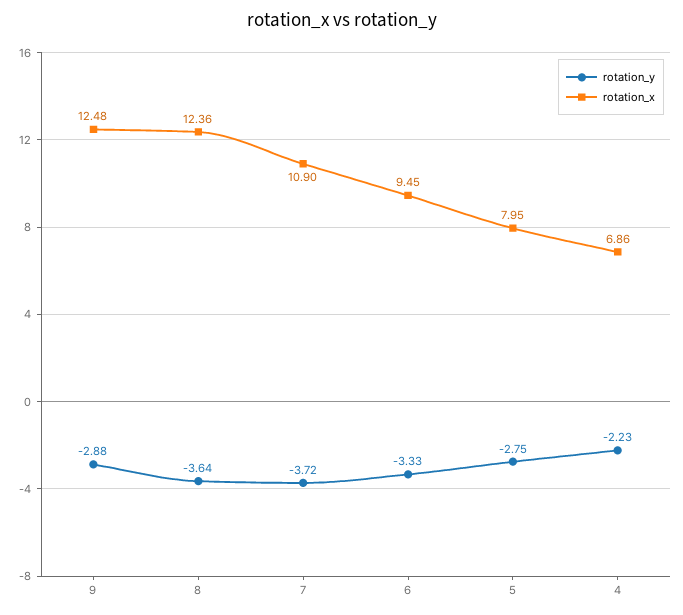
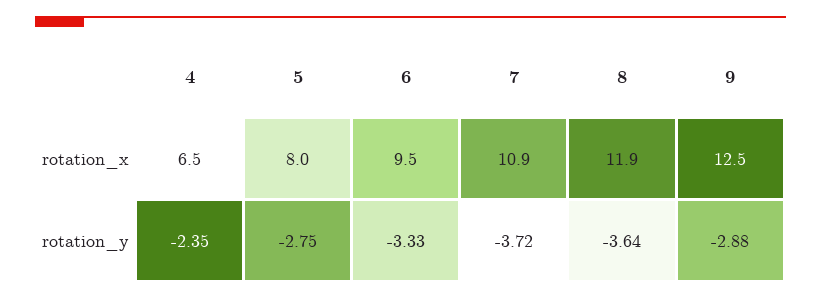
rotation_x, 8: 12.36 -> 11.9
rotation_y, 4: -2.23 -> -2.35
rotation_x, 4: 6.86 -> 6.5

